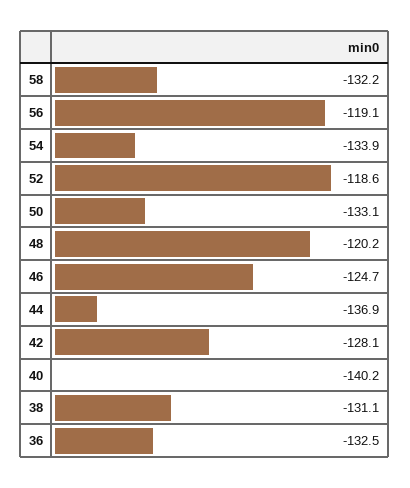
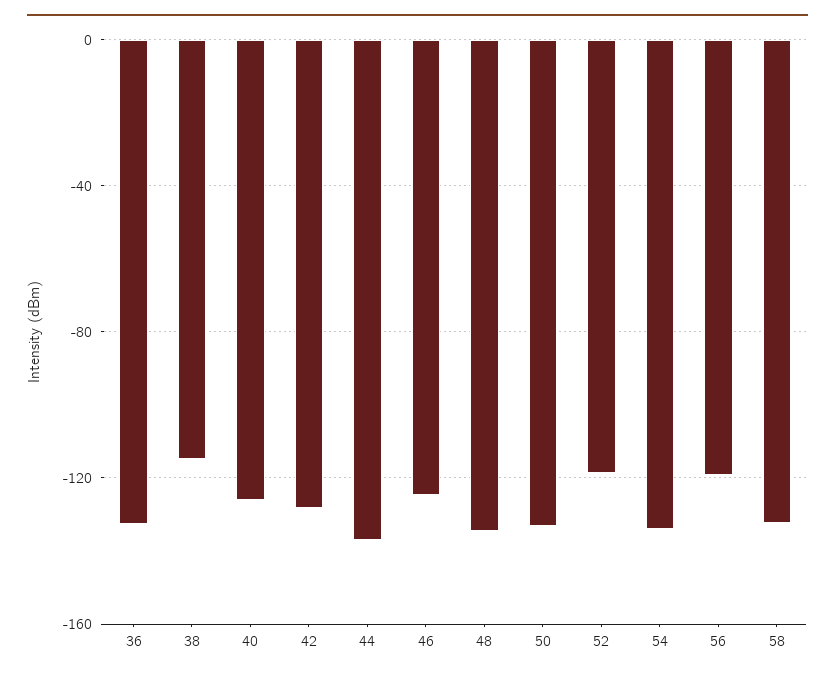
48: -120.2 -> -135
40: -140.2 -> -125
38: -131.1 -> -115

